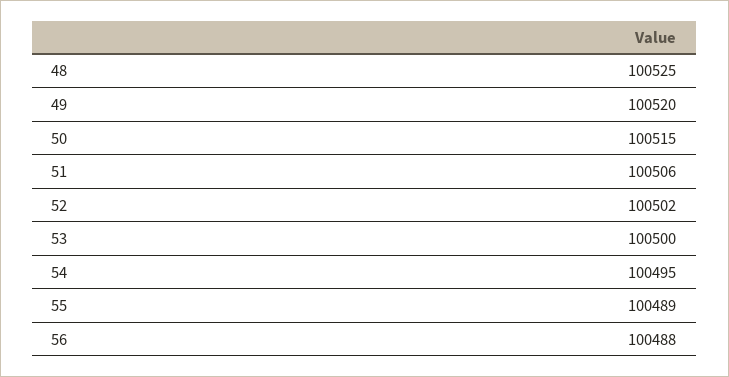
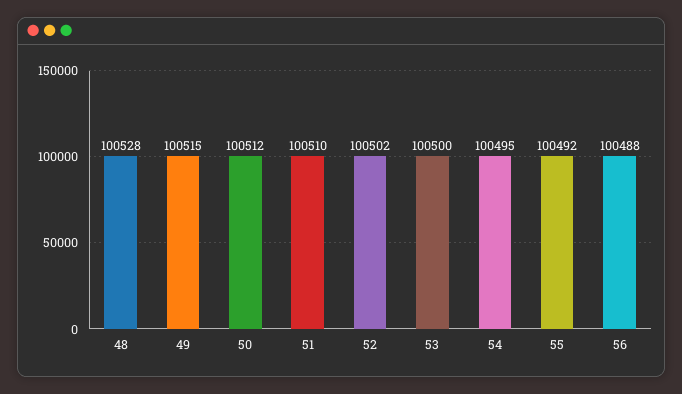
48: 100525 -> 100528
49: 100520 -> 100515
50: 100515 -> 100512
51: 100506 -> 100510
55: 100489 -> 100492

